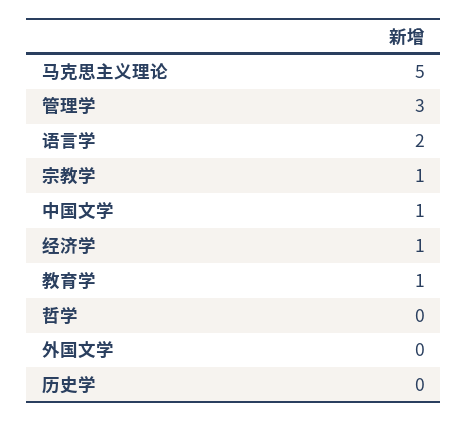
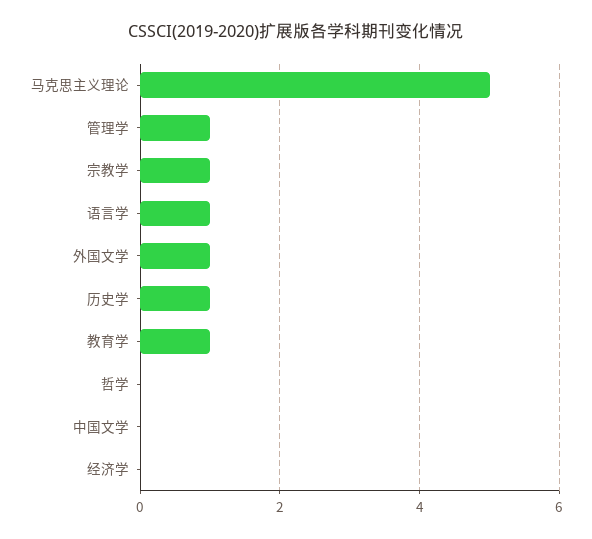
管理学: 3 -> 1
语言学: 2 -> 1
中国文学: 1 -> 0
经济学: 1 -> 0
外国文学: 0 -> 1
历史学: 0 -> 1

